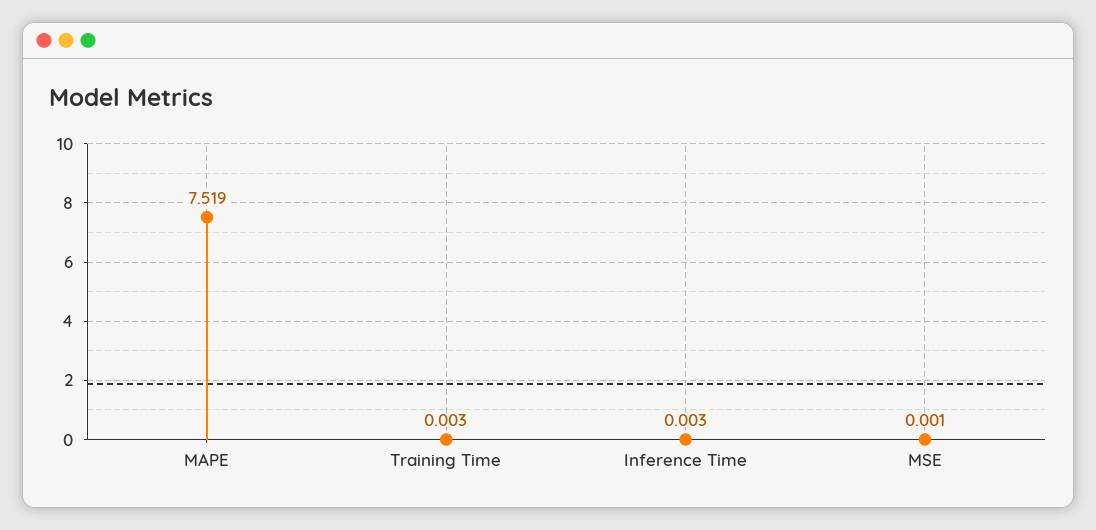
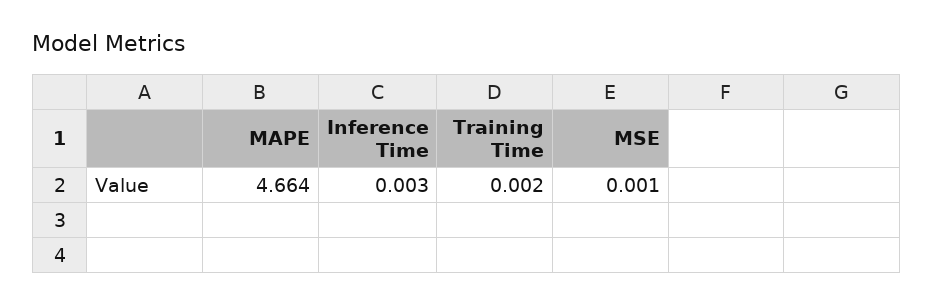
MAPE: 7.519 -> 4.664
Training Time: 0.003 -> 0.002

